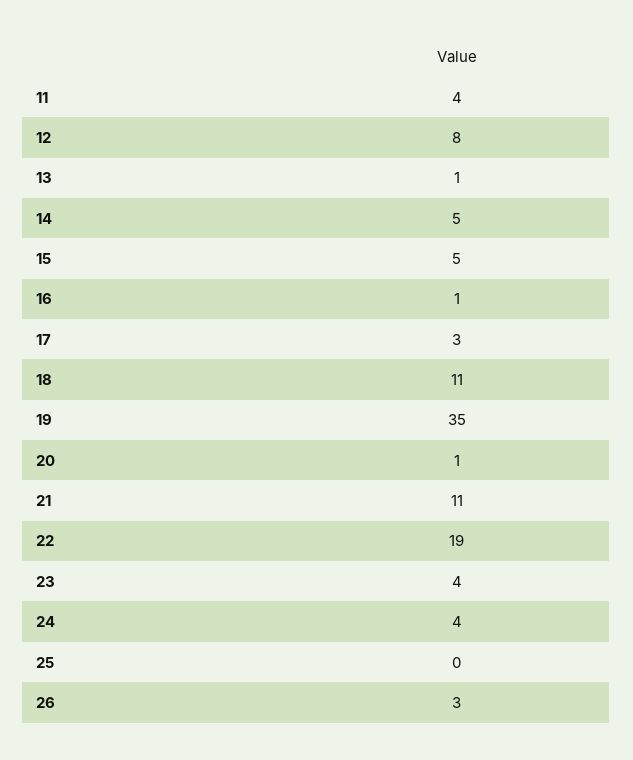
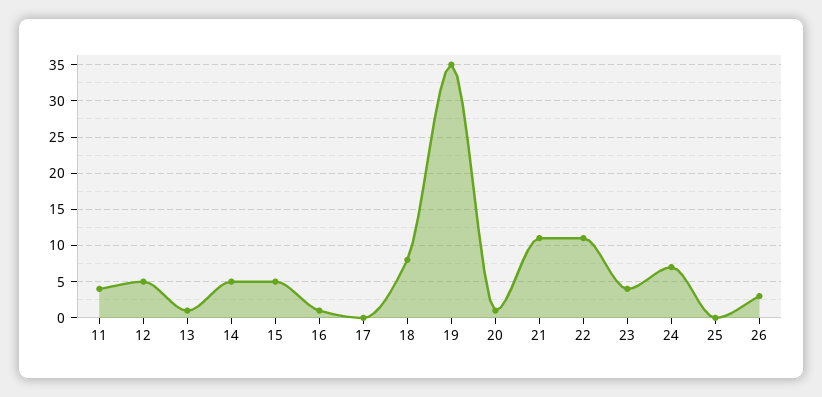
12: 8 -> 5
17: 3 -> 0
18: 11 -> 8
22: 19 -> 11
24: 4 -> 7

